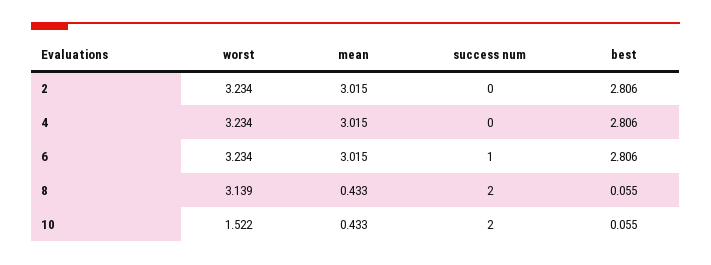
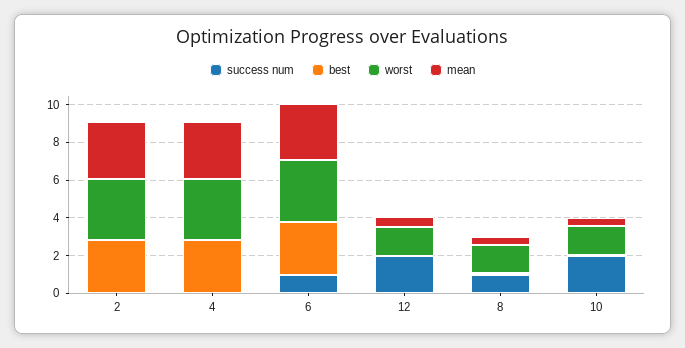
worst, 8: 3.139 -> 1.5
success num, 8: 2 -> 1
success num, 12: none -> 2
best, 12: none -> 0
worst, 12: none -> 1.5
mean, 12: none -> 0.5

